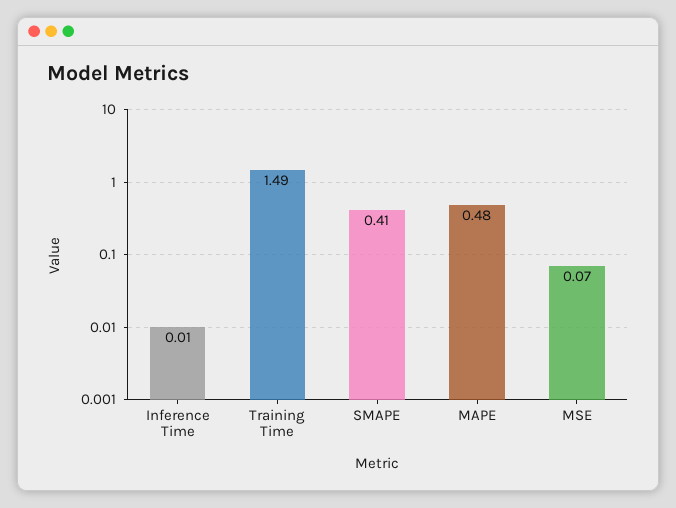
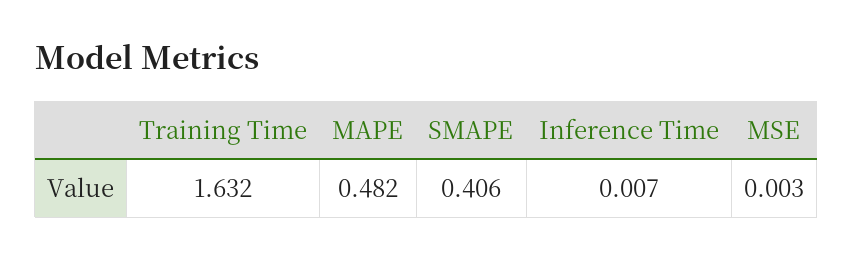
Training Time: 1.49 -> 1.632
MSE: 0.07 -> 0.003

